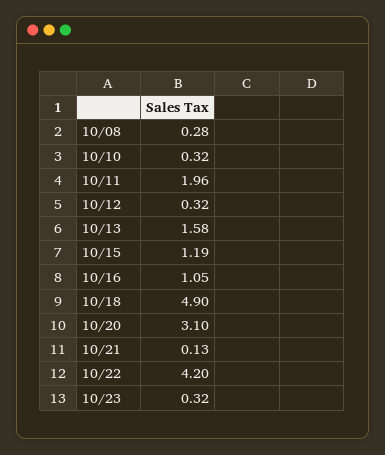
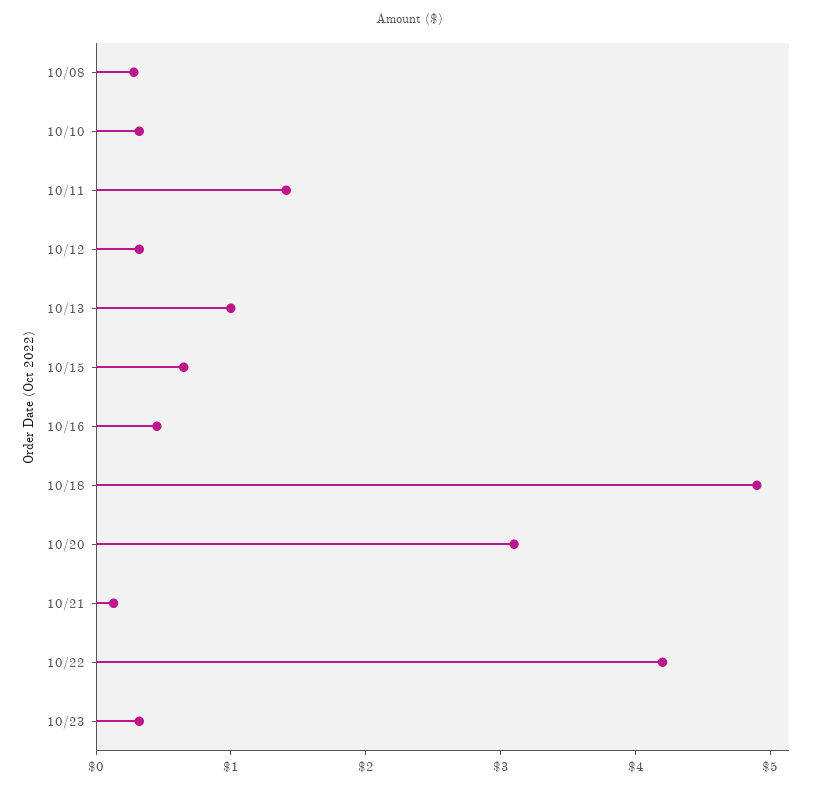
10/11: 1.96 -> 1.4
10/13: 1.58 -> 1
10/15: 1.19 -> 0.6
10/16: 1.05 -> 0.4

